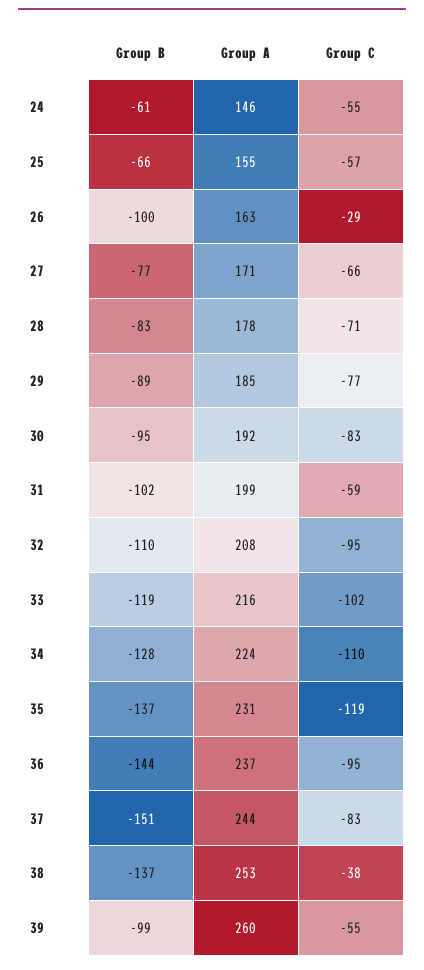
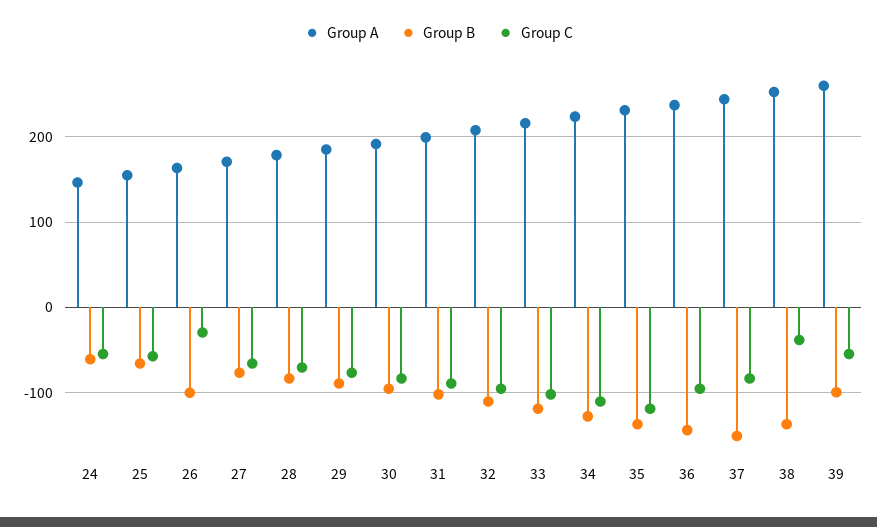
Group C, 31: -59 -> -90

